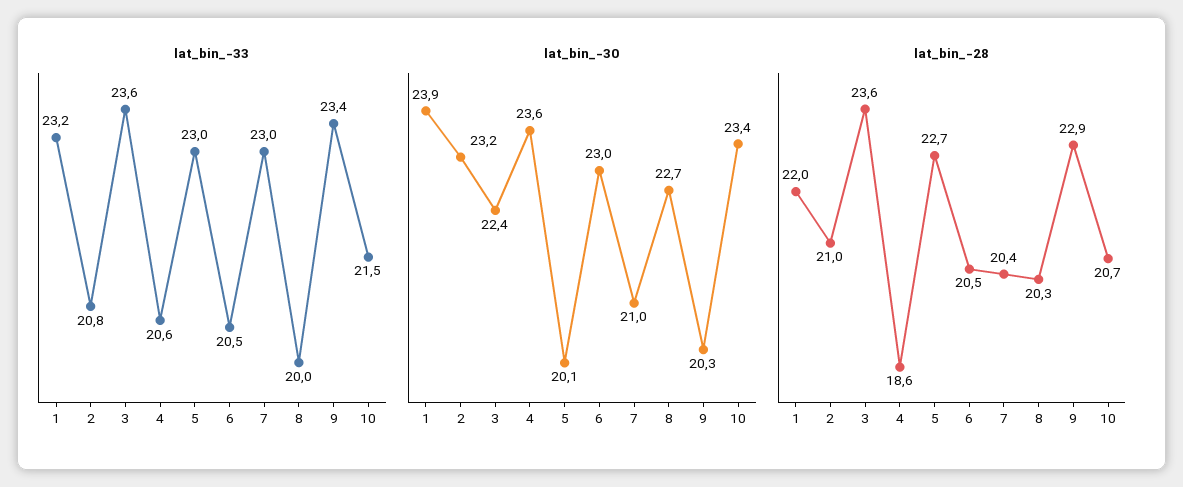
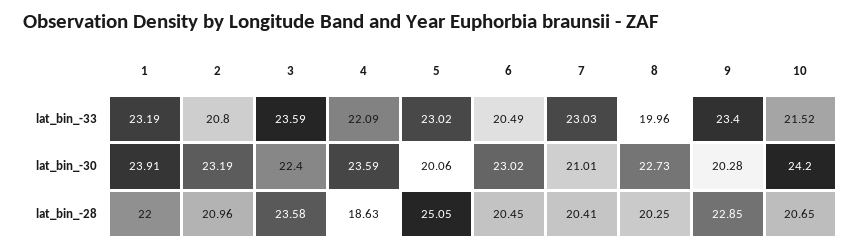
lat_bin_-33, 4: 20.6 -> 22.09
lat_bin_-30, 10: 23.4 -> 24.2
lat_bin_-28, 5: 22.7 -> 25.05

